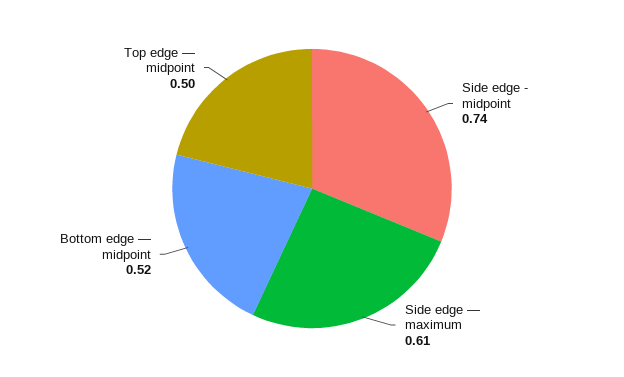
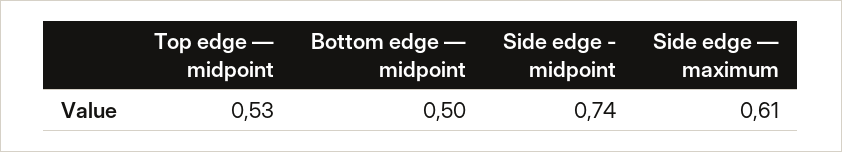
Bottom edge — midpoint: 0.52 -> 0.5
Top edge — midpoint: 0.5 -> 0.53

